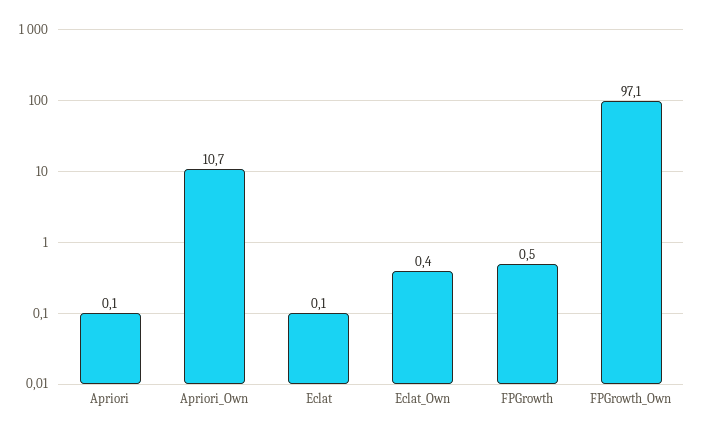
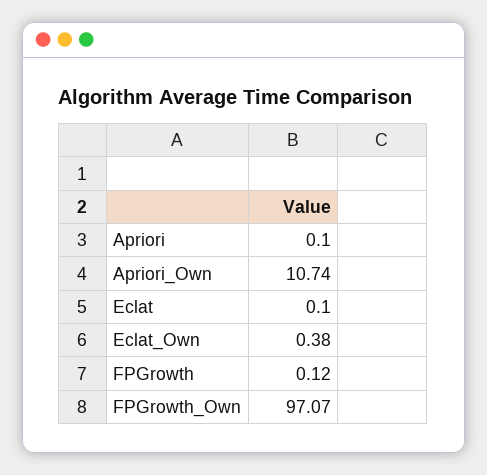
FPGrowth: 0.5 -> 0.12

